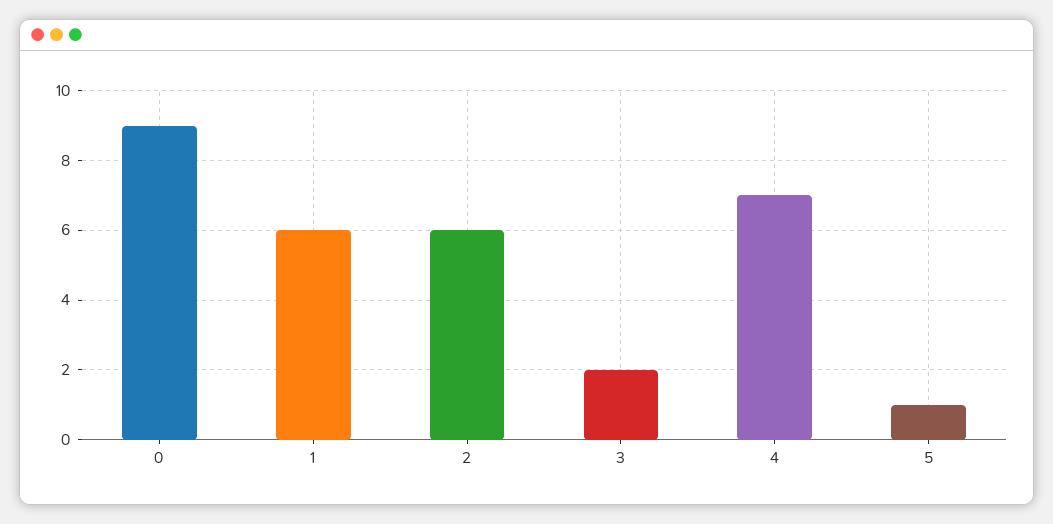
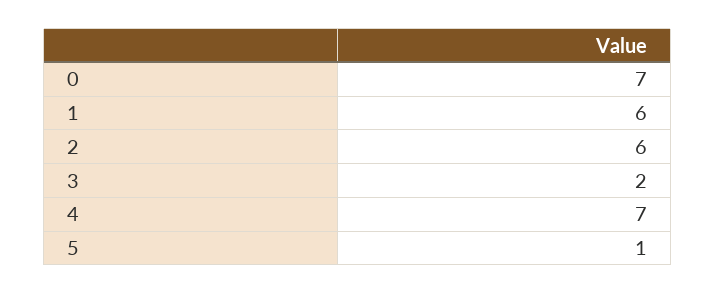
0: 9 -> 7

